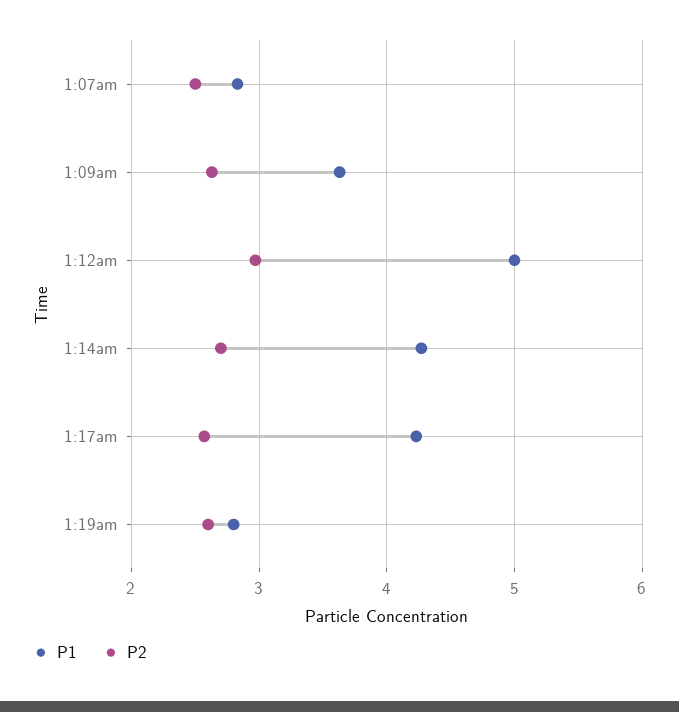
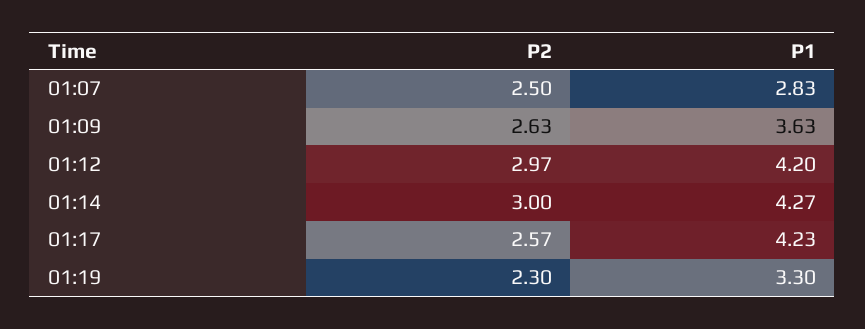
P1, 1:12am: 5 -> 4.2
P2, 1:14am: 2.7 -> 3
P1, 1:19am: 2.8 -> 3.3
P2, 1:19am: 2.6 -> 2.3

